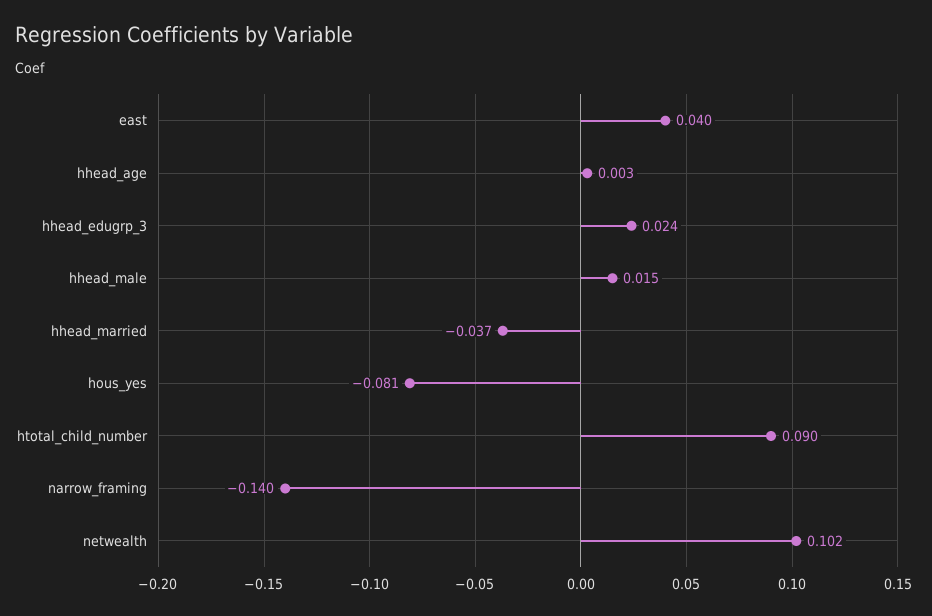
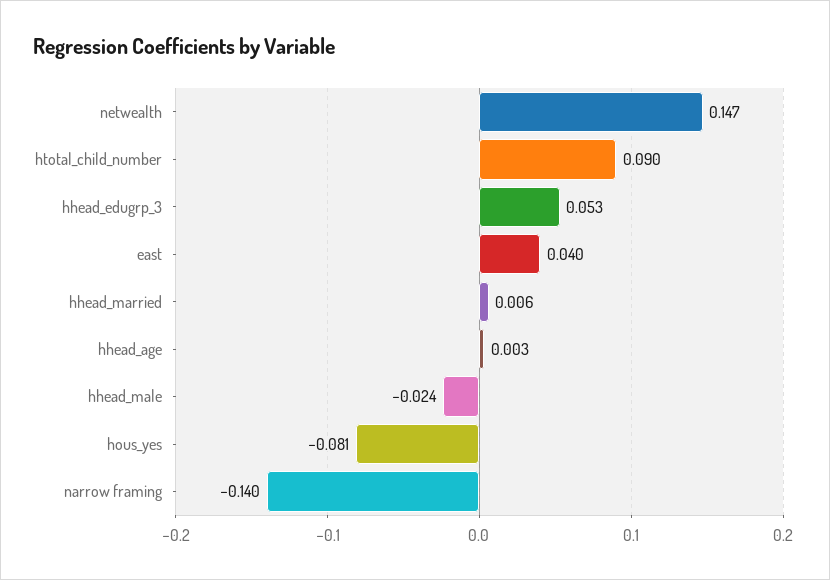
hhead_edugrp_3: 0.024 -> 0.053
hhead_male: 0.015 -> -0.024
hhead_married: -0.037 -> 0.006
netwealth: 0.102 -> 0.147

